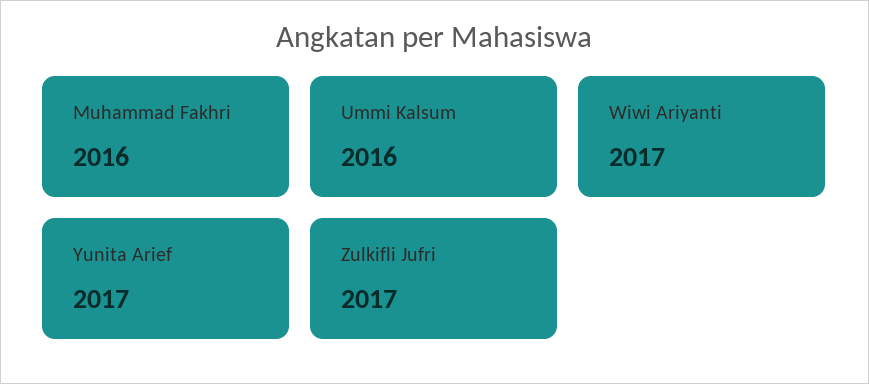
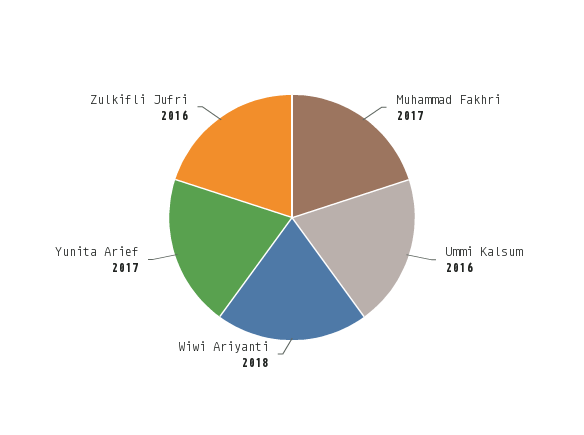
Muhammad Fakhri: 2016 -> 2017
Wiwi Ariyanti: 2017 -> 2018
Zulkifli Jufri: 2017 -> 2016

